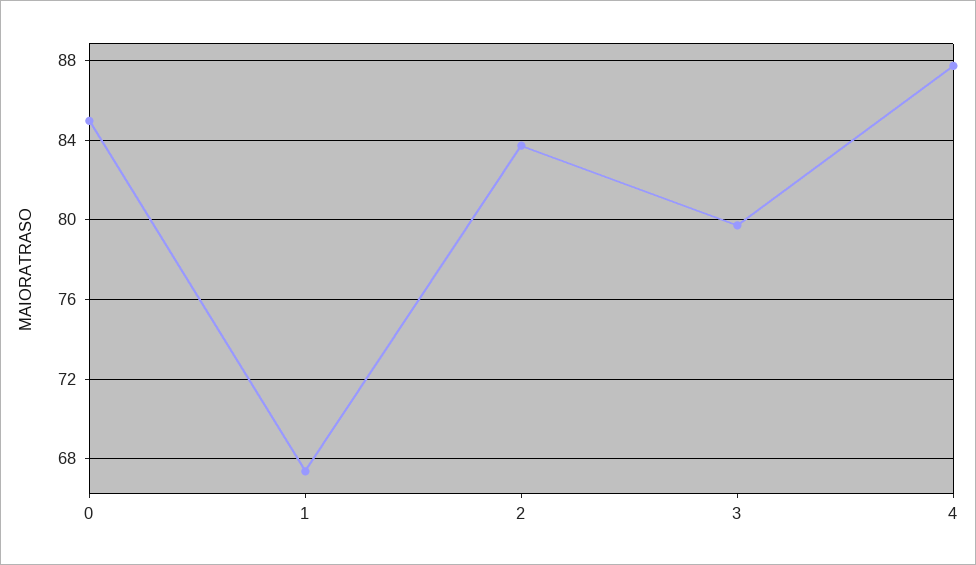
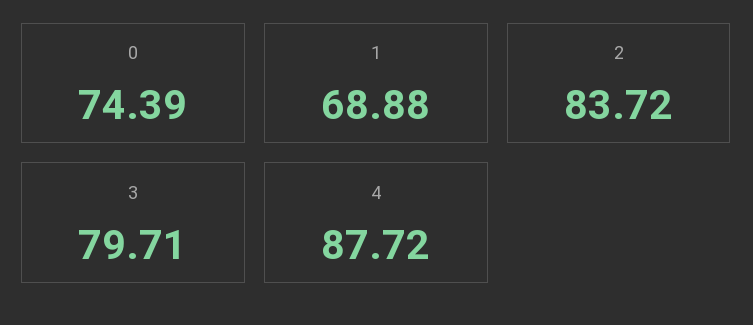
0: 85 -> 74.39
1: 67.5 -> 68.88

